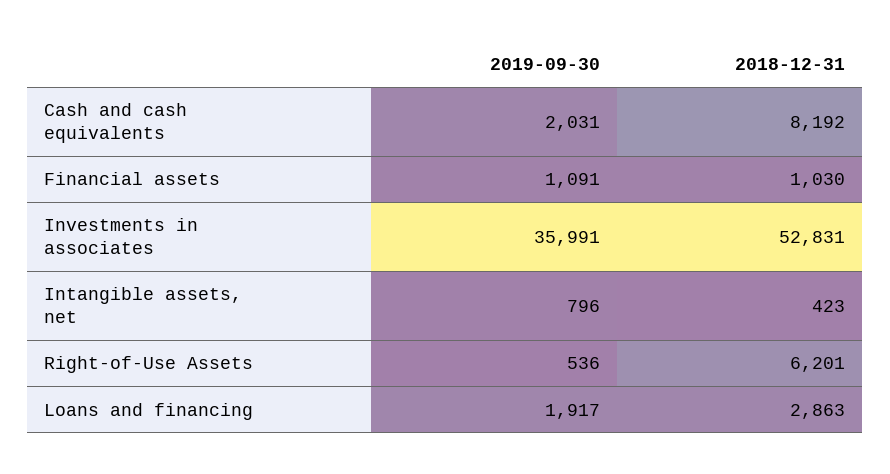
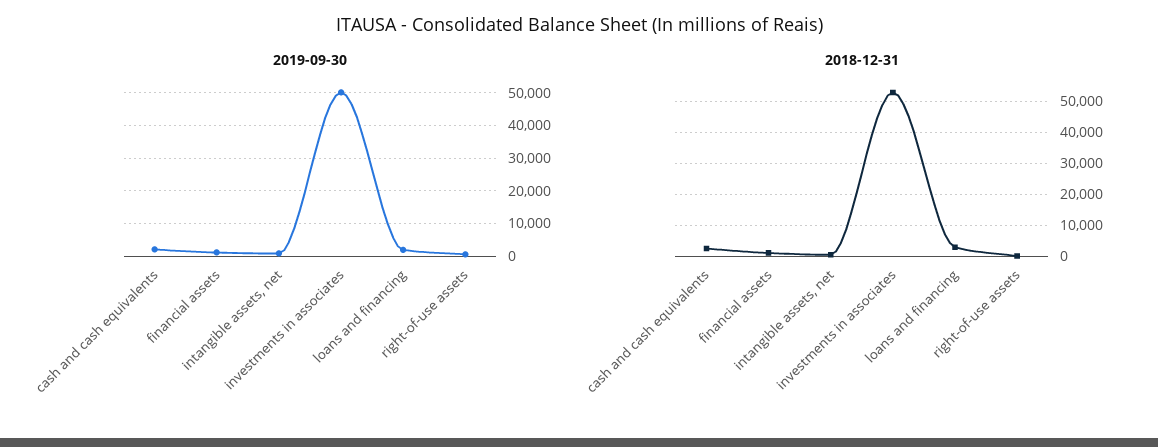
2018-12-31, Cash and cash equivalents: 8192 -> 2000
2019-09-30, Investments in associates: 35991 -> 50000
2018-12-31, Right-of-Use Assets: 6201 -> 0

